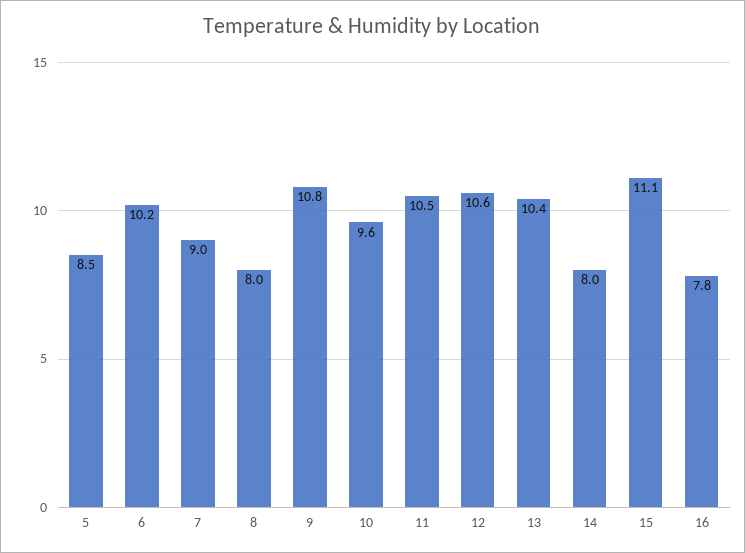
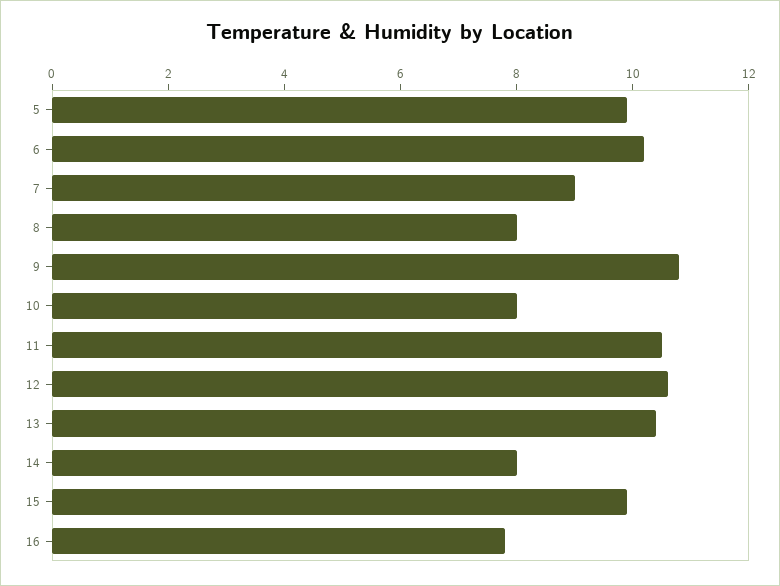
5: 8.5 -> 10
10: 9.6 -> 8
15: 11.1 -> 10

